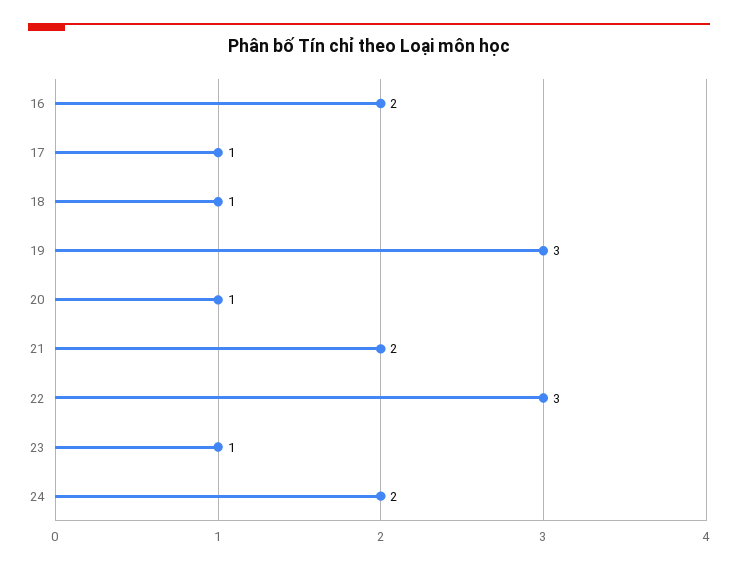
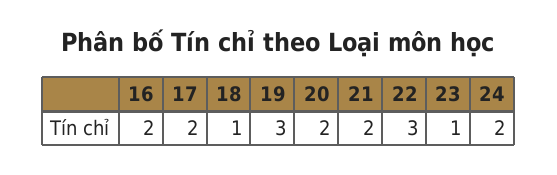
17: 1 -> 2
20: 1 -> 2

